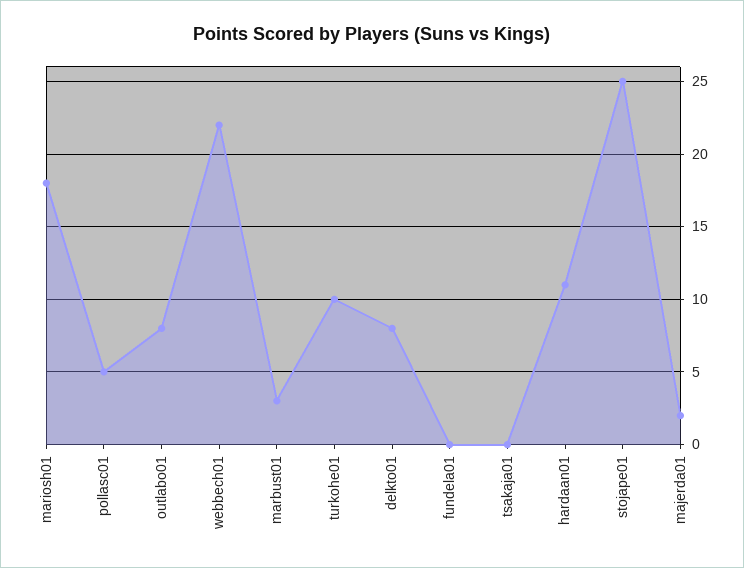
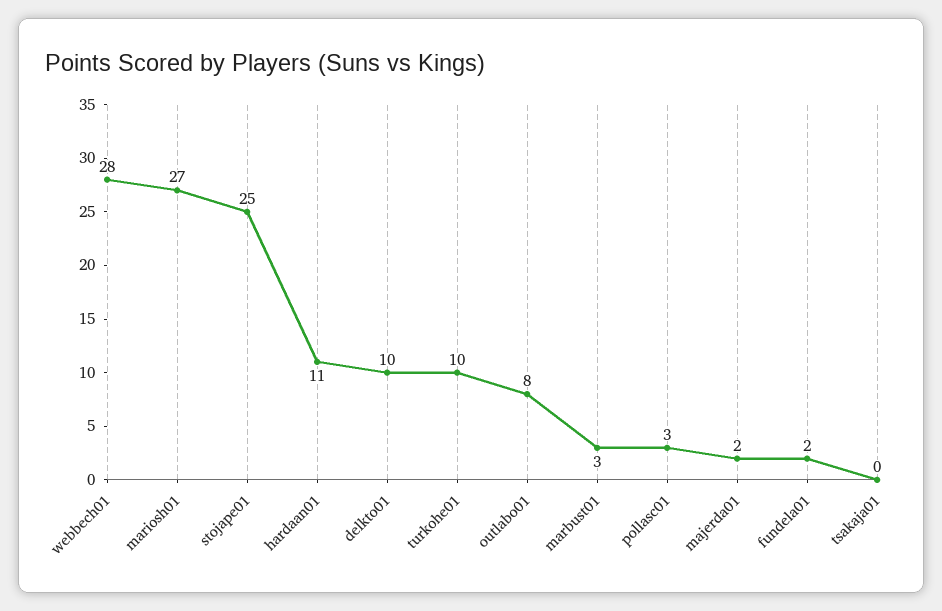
mariosh01: 18 -> 27
pollasc01: 5 -> 3
webbech01: 22 -> 28
delkto01: 8 -> 10
fundela01: 0 -> 2

